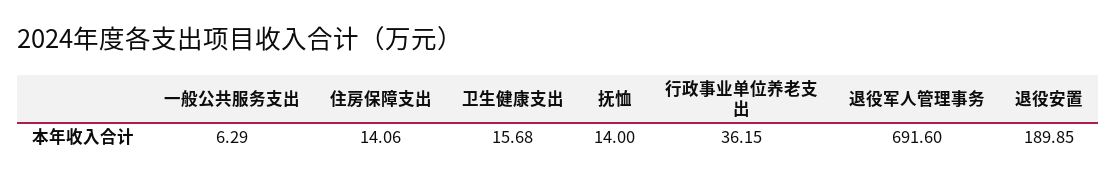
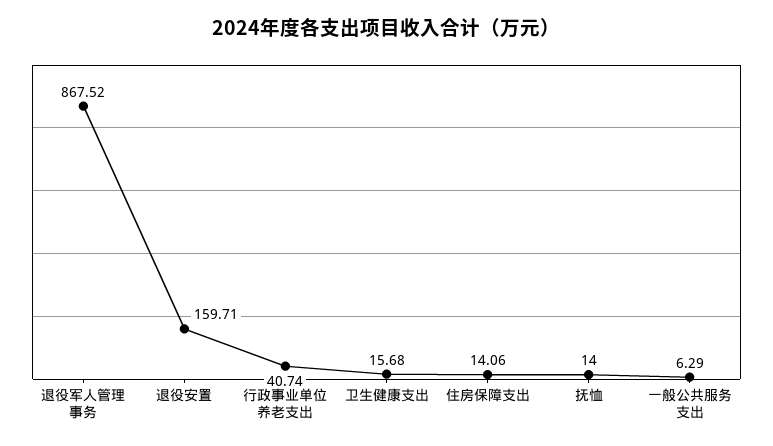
行政事业单位养老支出: 36.15 -> 40.74
退役军人管理事务: 691.6 -> 867.52
退役安置: 189.85 -> 159.71

